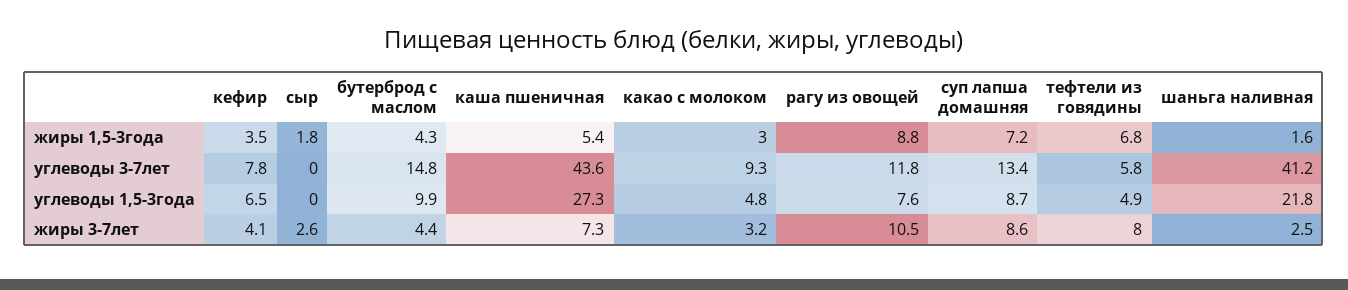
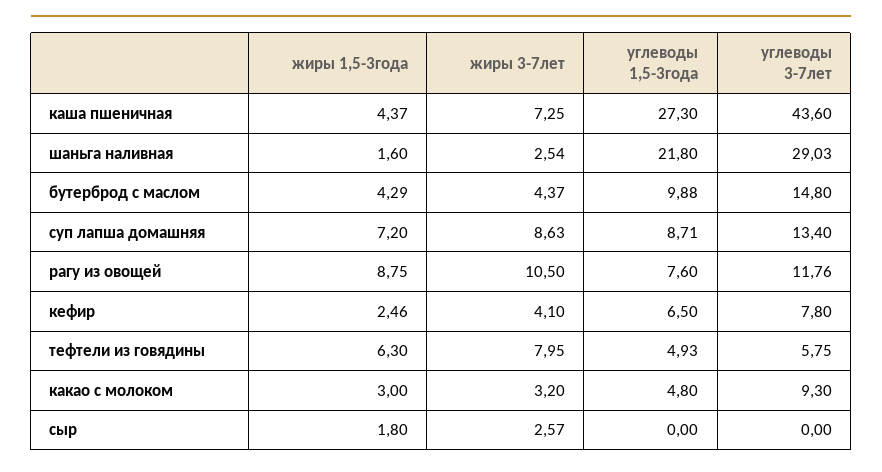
кефир, жиры 1,5-3года: 3.5 -> 2.46
каша пшеничная, жиры 1,5-3года: 5.4 -> 4.37
тефтели из говядины, жиры 1,5-3года: 6.8 -> 6.3
шаньга наливная, углеводы 3-7лет: 41.2 -> 29.03

